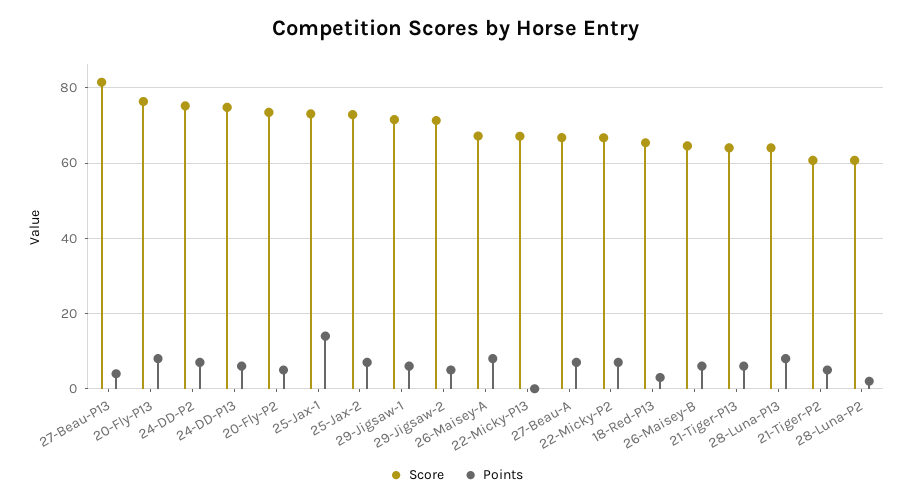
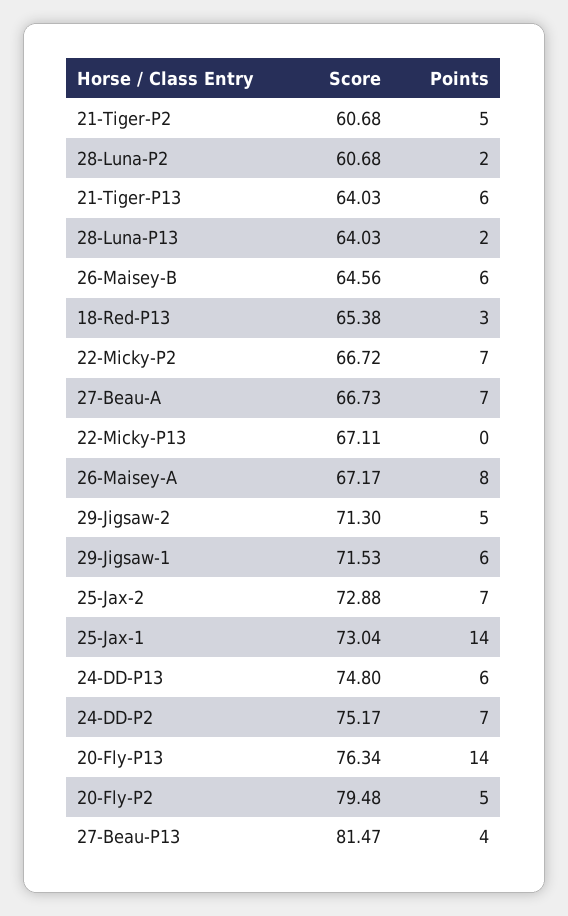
Points, 20-Fly-P13: 8 -> 14
Score, 20-Fly-P2: 74 -> 79.48
Points, 28-Luna-P13: 8 -> 2

